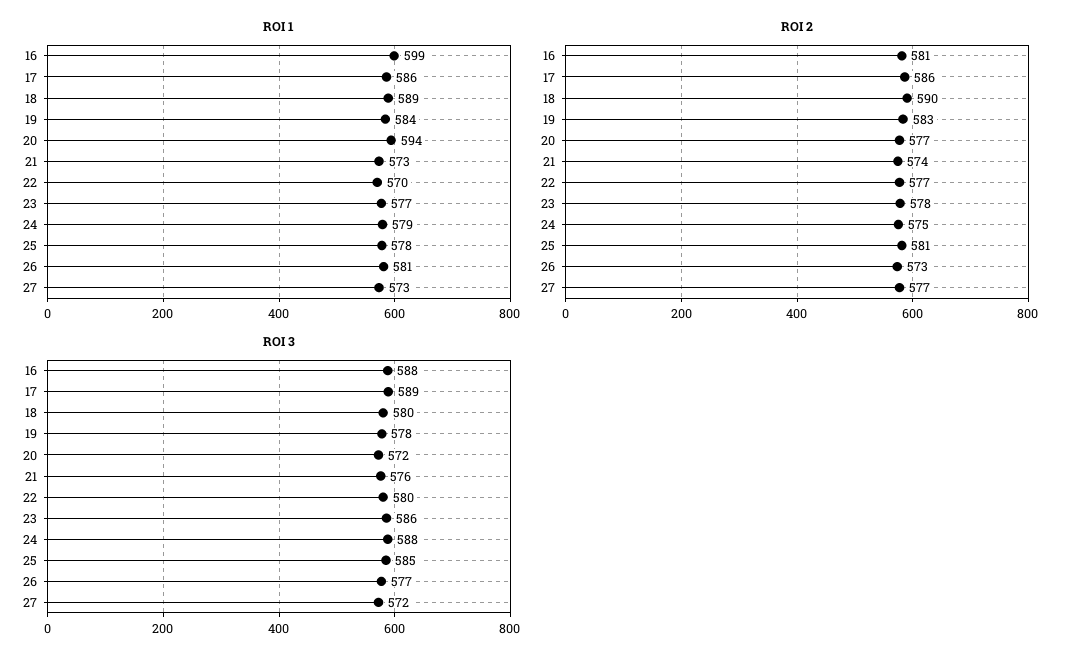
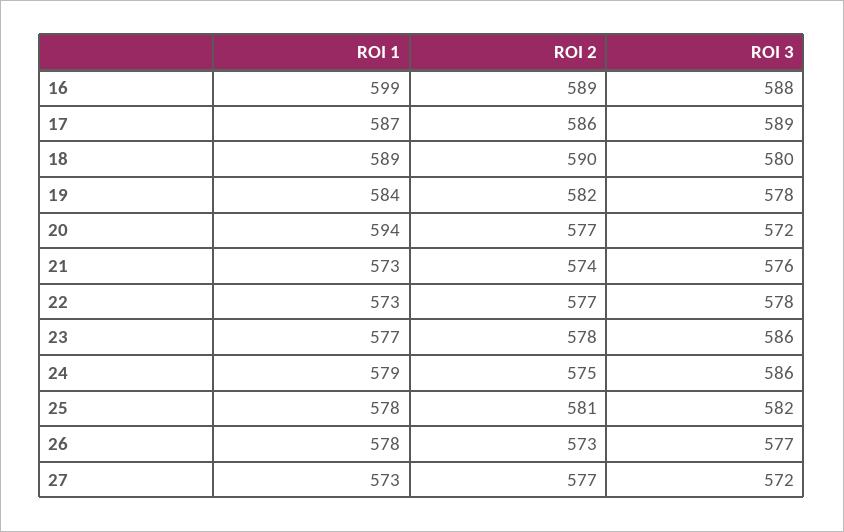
ROI 1, 17: 586 -> 587
ROI 1, 22: 570 -> 573
ROI 1, 26: 581 -> 578
ROI 2, 16: 581 -> 589
ROI 2, 19: 583 -> 582
ROI 3, 22: 580 -> 578
ROI 3, 24: 588 -> 586
ROI 3, 25: 585 -> 582

